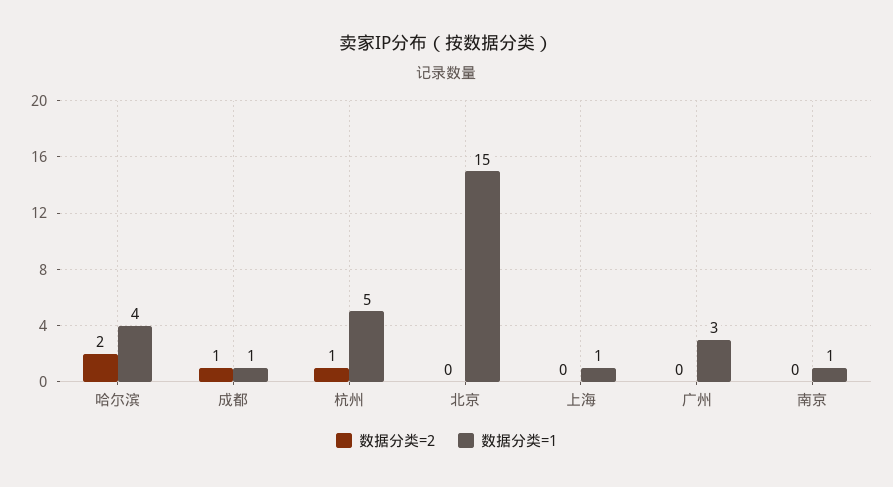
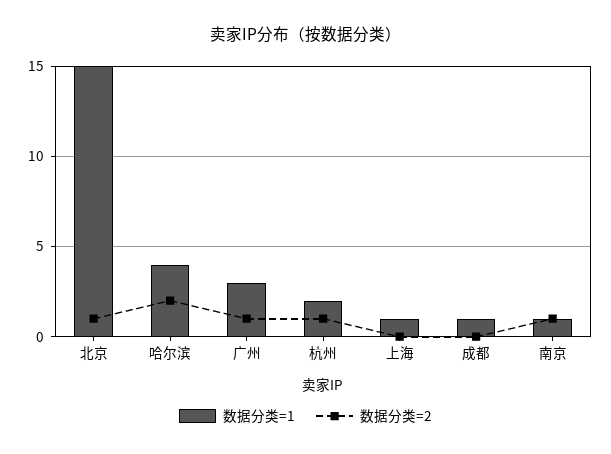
数据分类=2, 成都: 1 -> 0
数据分类=1, 杭州: 5 -> 2
数据分类=2, 北京: 0 -> 1
数据分类=2, 广州: 0 -> 1
数据分类=2, 南京: 0 -> 1

